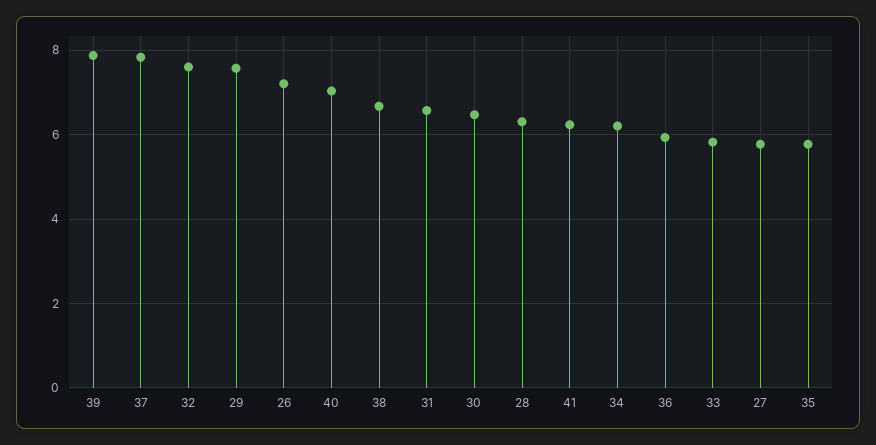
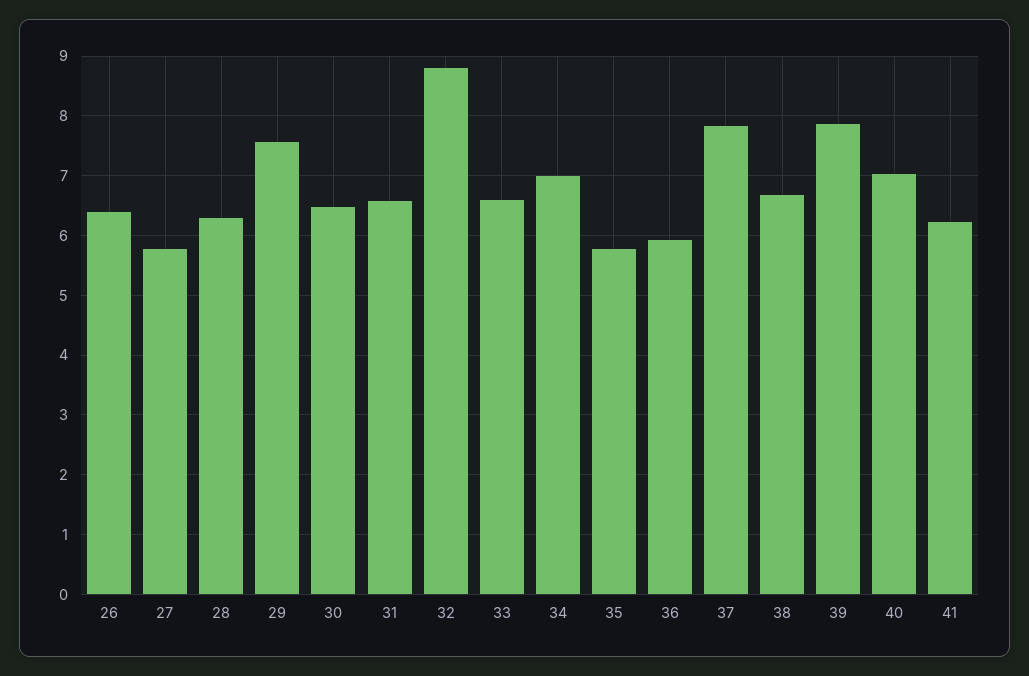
32: 7.6 -> 8.8
26: 7.2 -> 6.4
34: 6.2 -> 7
33: 5.8 -> 6.6

